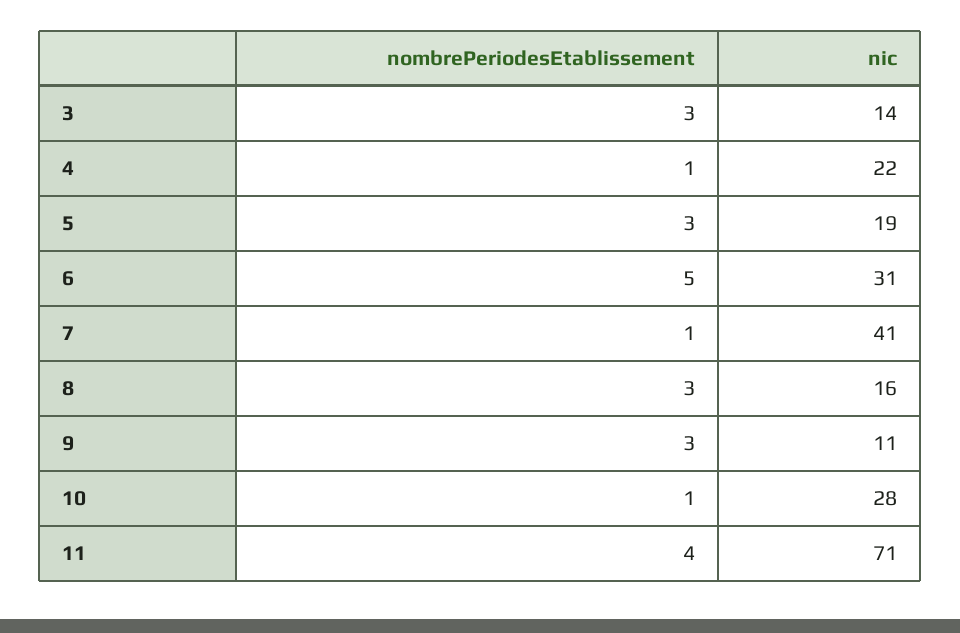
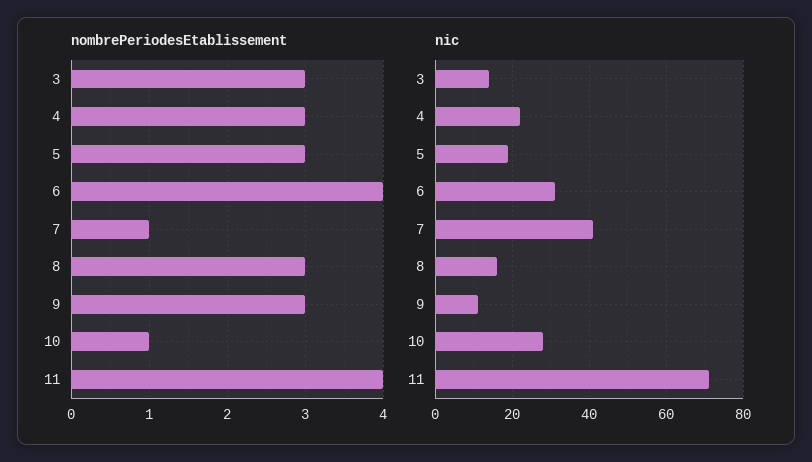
nombrePeriodesEtablissement, 4: 1 -> 3
nombrePeriodesEtablissement, 6: 5 -> 4

